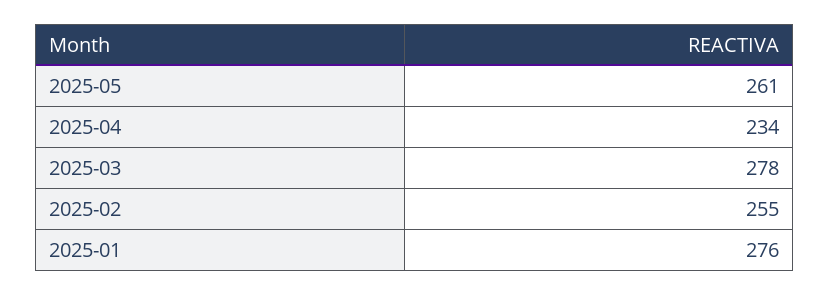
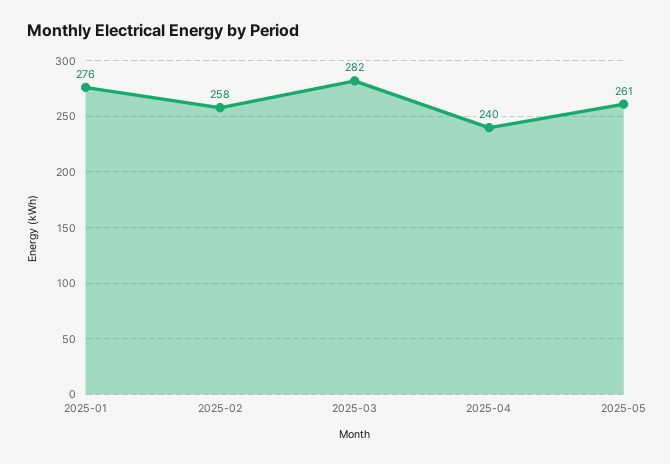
2025-04: 234 -> 240
2025-03: 278 -> 282
2025-02: 255 -> 258

